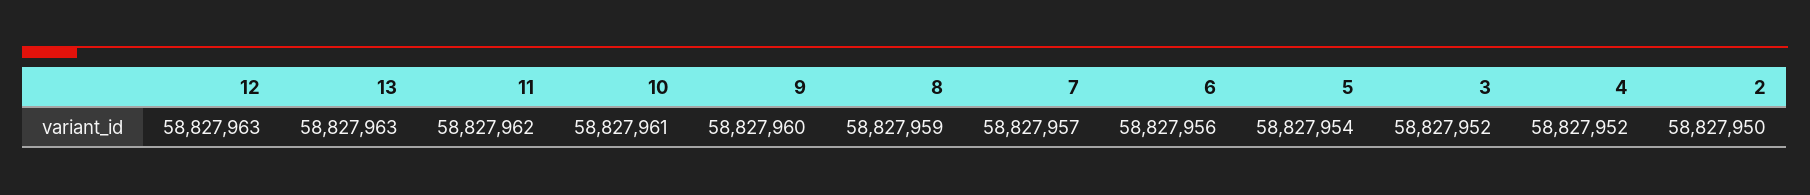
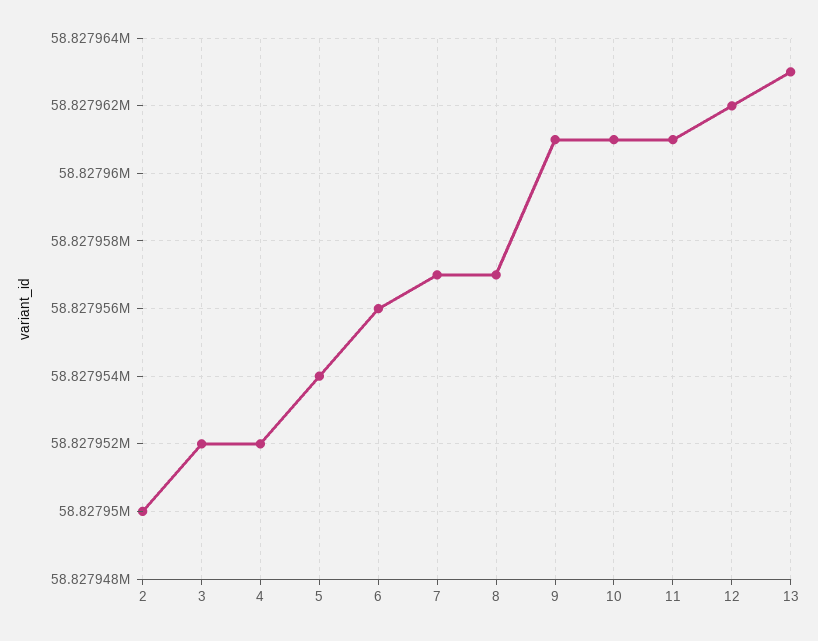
12: 58827963 -> 58827962
11: 58827962 -> 58827961
9: 58827960 -> 58827961
8: 58827959 -> 58827957

